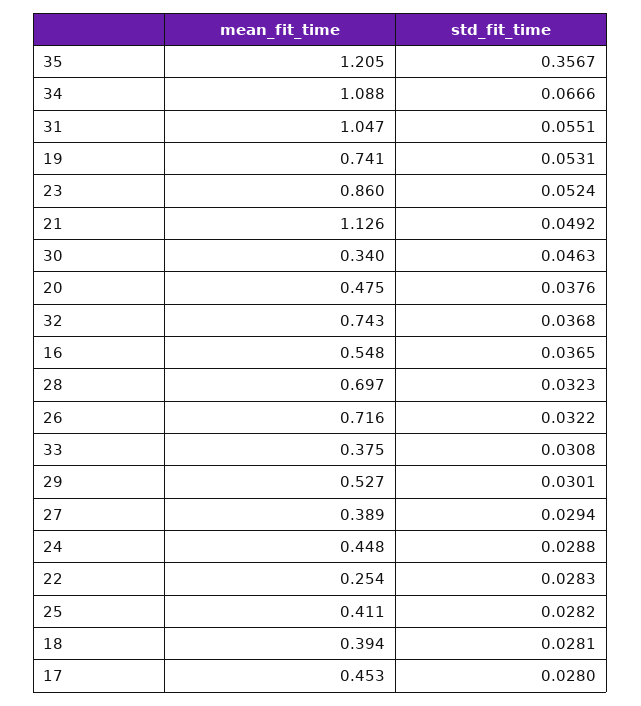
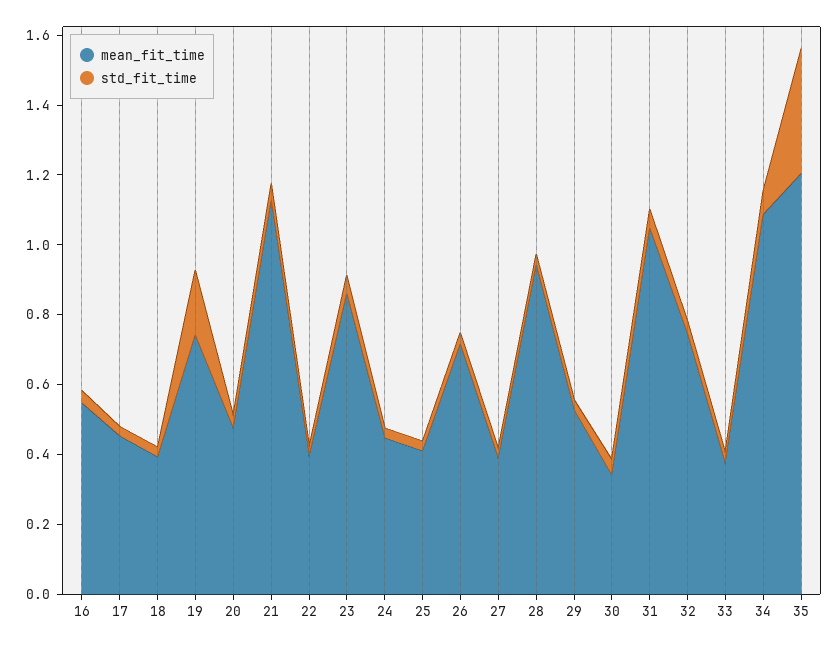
std_fit_time, 19: 0.0531 -> 0.2
mean_fit_time, 28: 0.697 -> 0.95
mean_fit_time, 22: 0.254 -> 0.4

